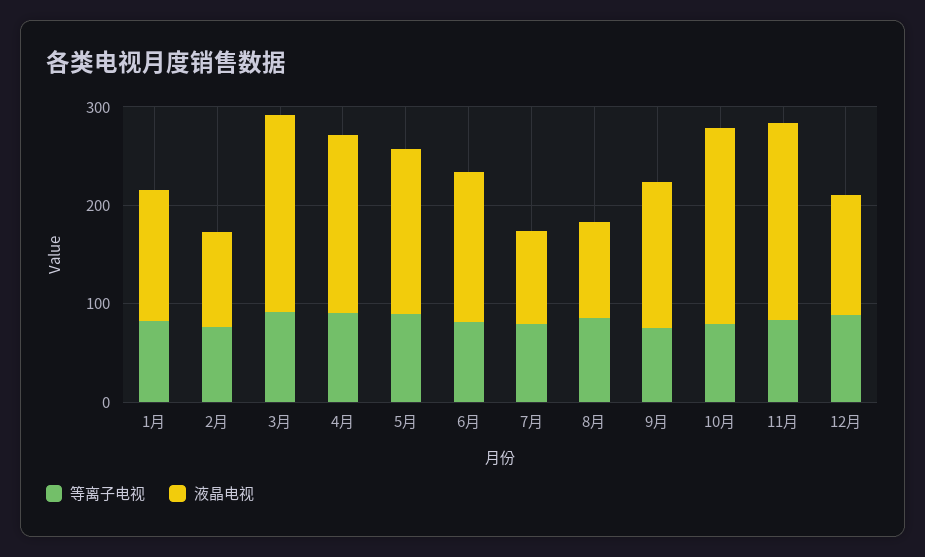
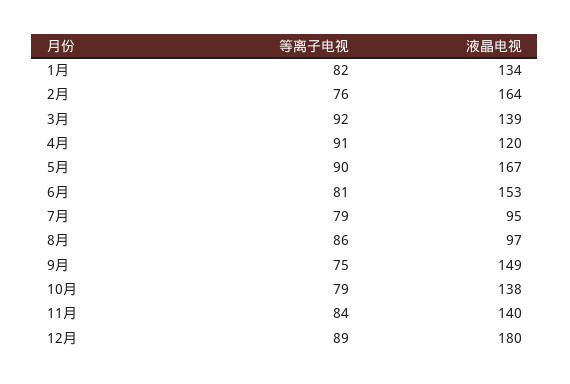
液晶电视, 2月: 100 -> 164
液晶电视, 3月: 200 -> 139
液晶电视, 4月: 180 -> 120
液晶电视, 10月: 200 -> 138
液晶电视, 11月: 200 -> 140
液晶电视, 12月: 120 -> 180

